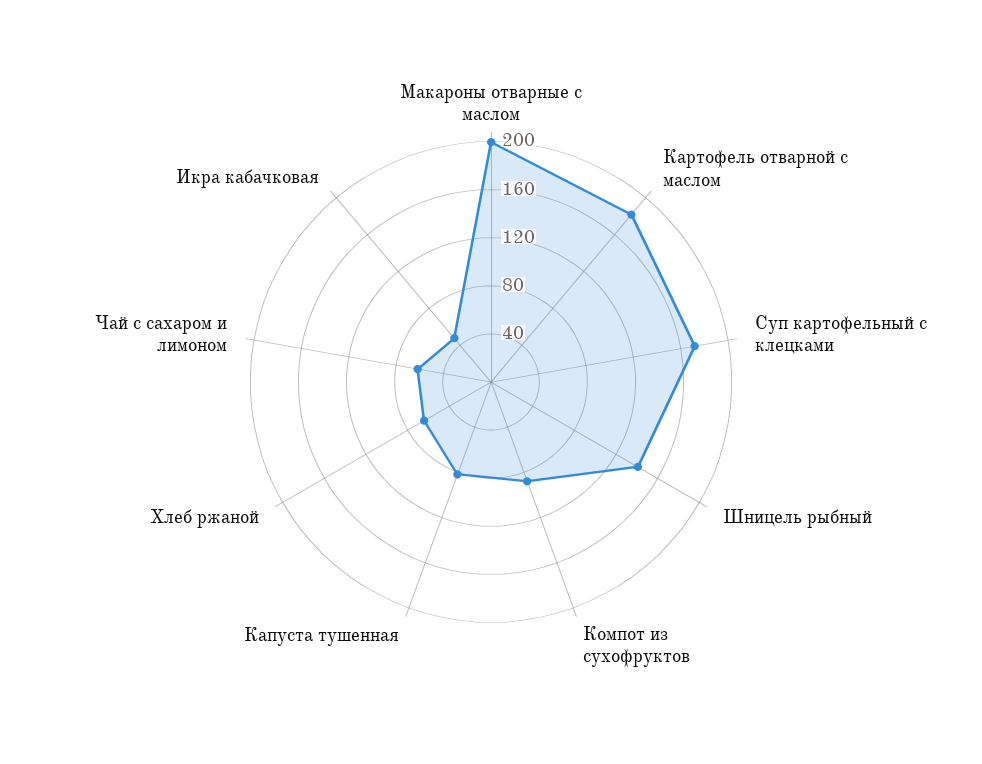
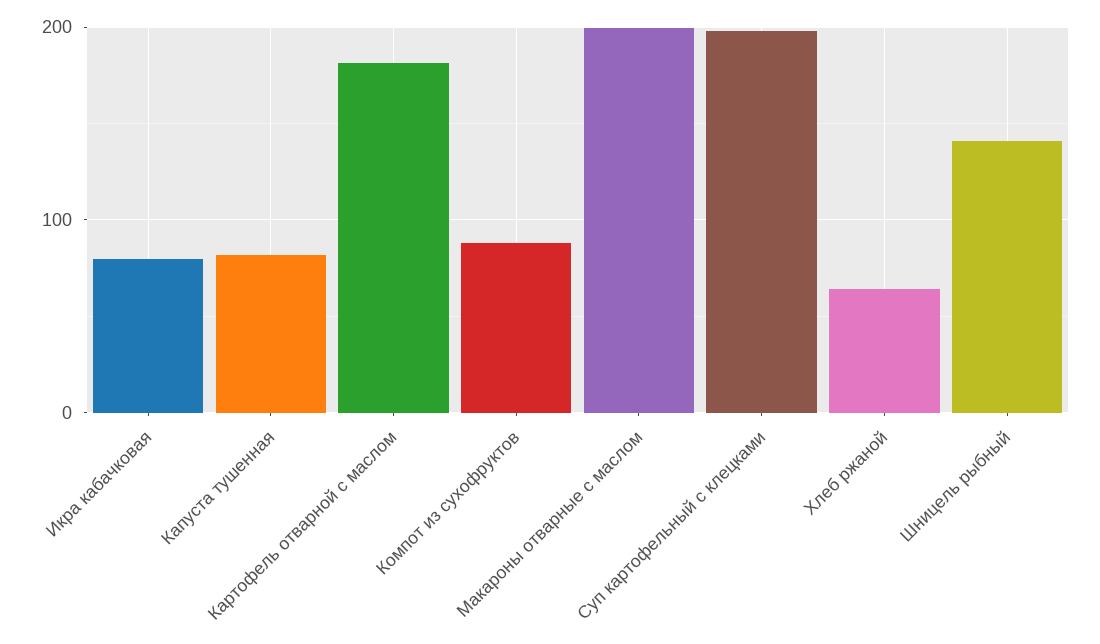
Суп картофельный с клецками: 170 -> 200
Чай с сахаром и лимоном: 60 -> none
Икра кабачковая: 50 -> 80

